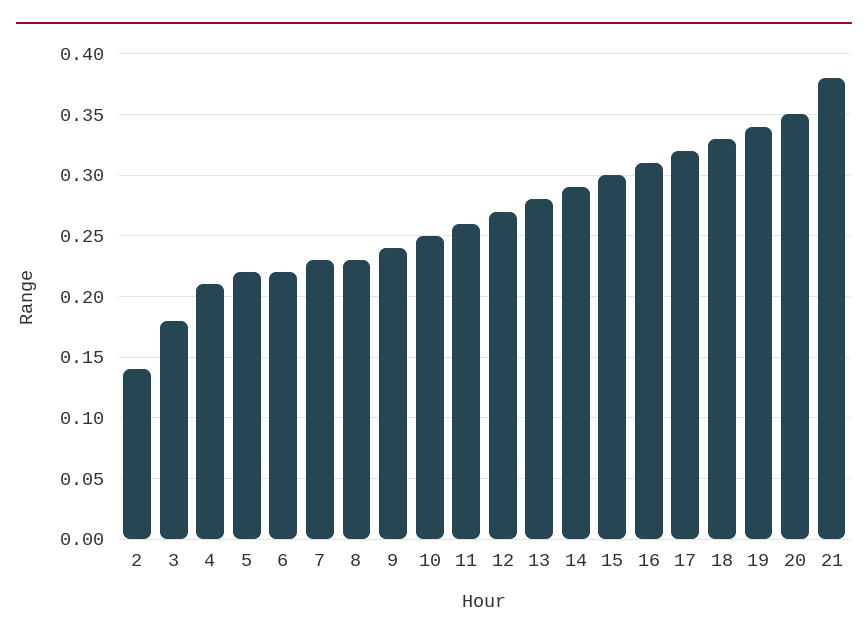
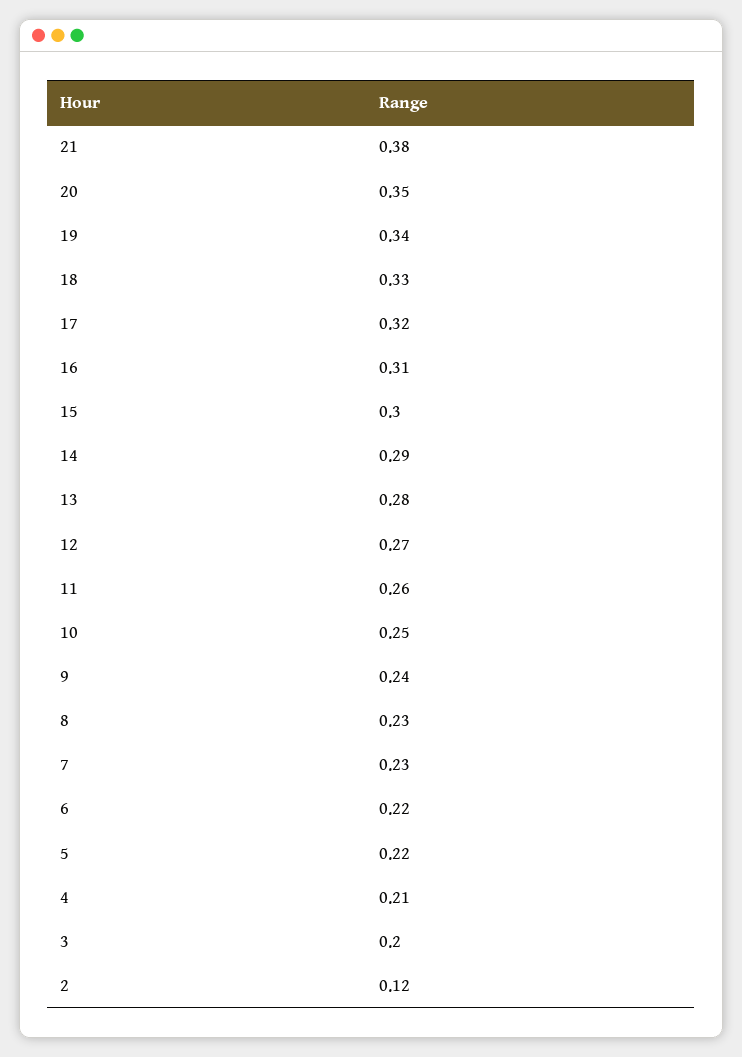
2: 0.14 -> 0.12
3: 0.18 -> 0.2

